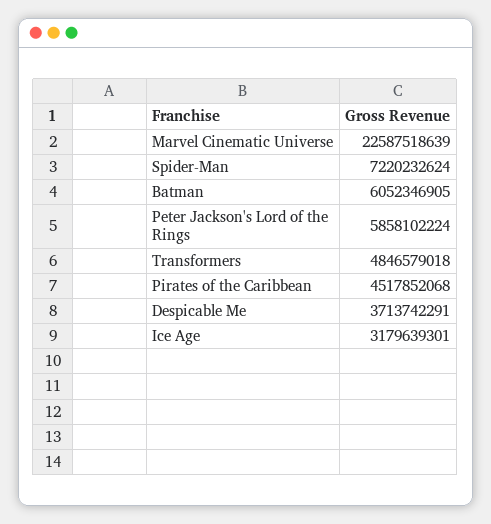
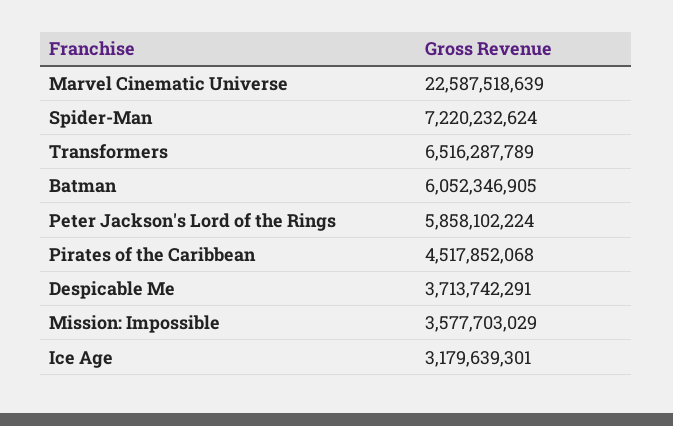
Transformers: 4846579018 -> 6516287789
Mission: Impossible: none -> 3577703029

